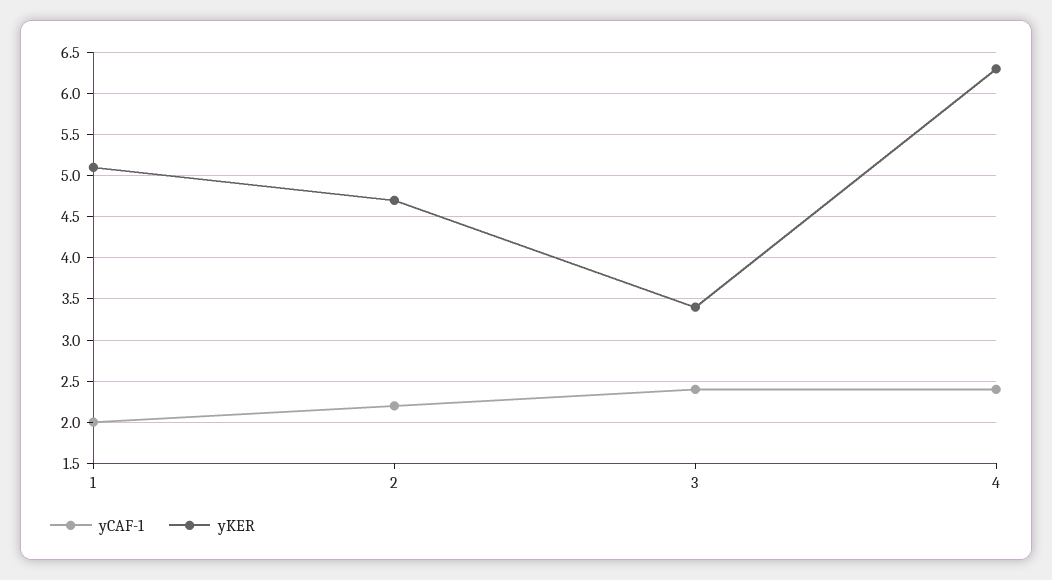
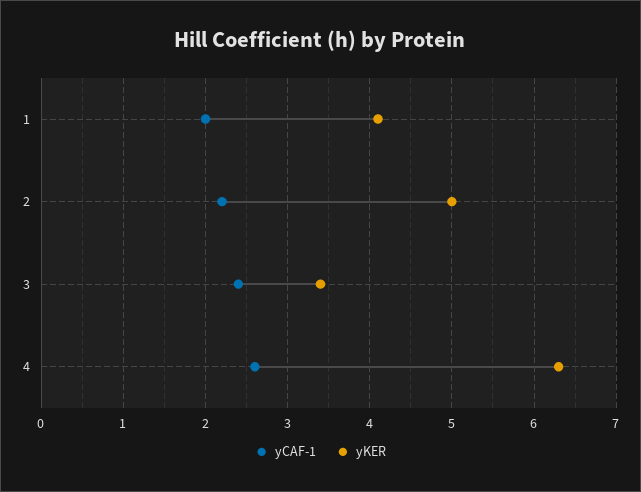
yKER, 1: 5.1 -> 4.1
yKER, 2: 4.7 -> 5
yCAF-1, 4: 2.4 -> 2.6

